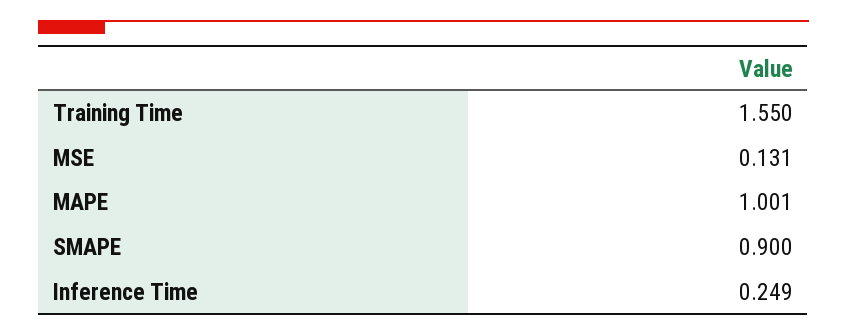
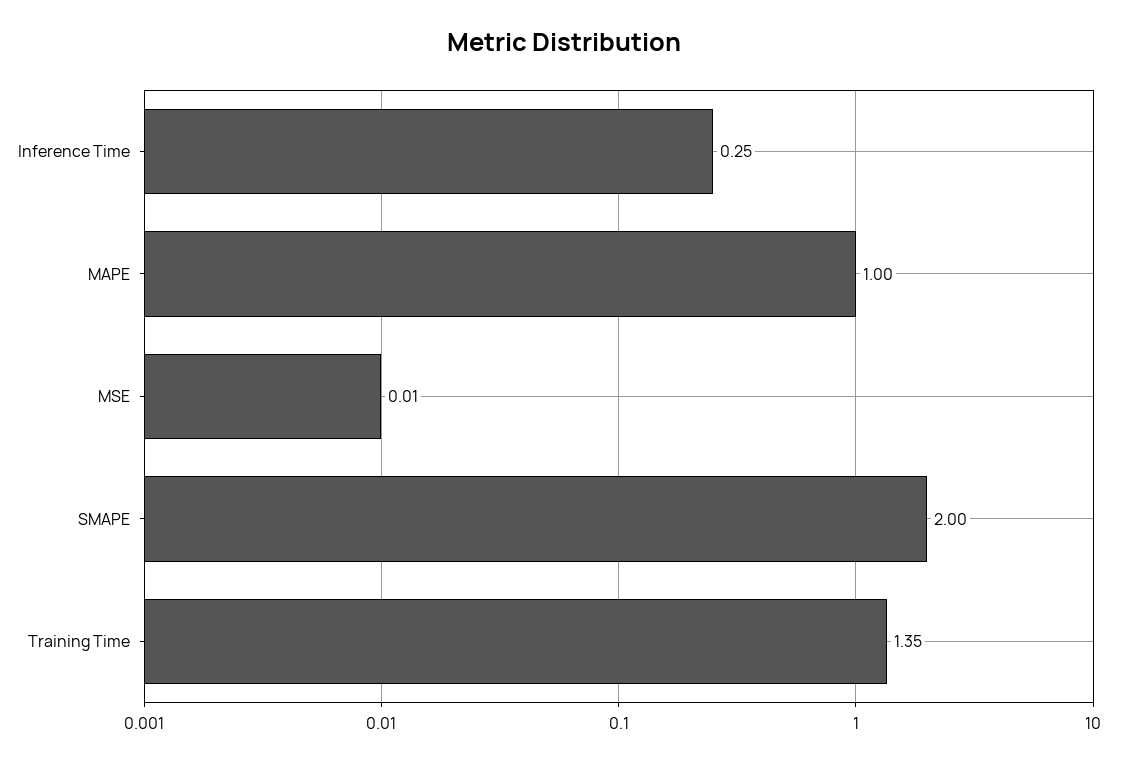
Training Time: 1.55 -> 1.35
MSE: 0.131 -> 0.01
SMAPE: 0.9 -> 2

